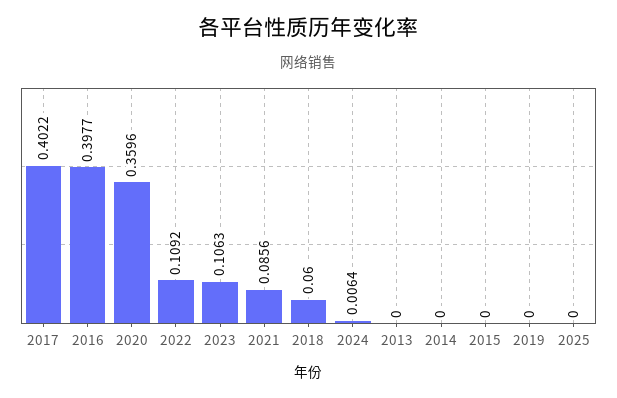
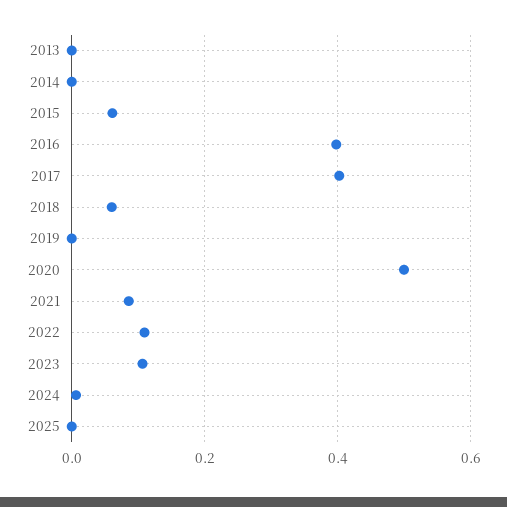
2020: 0.3596 -> 0.5
2015: 0 -> 0.06

